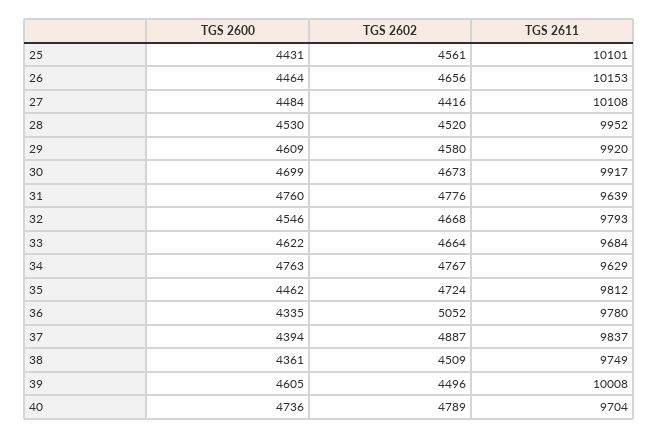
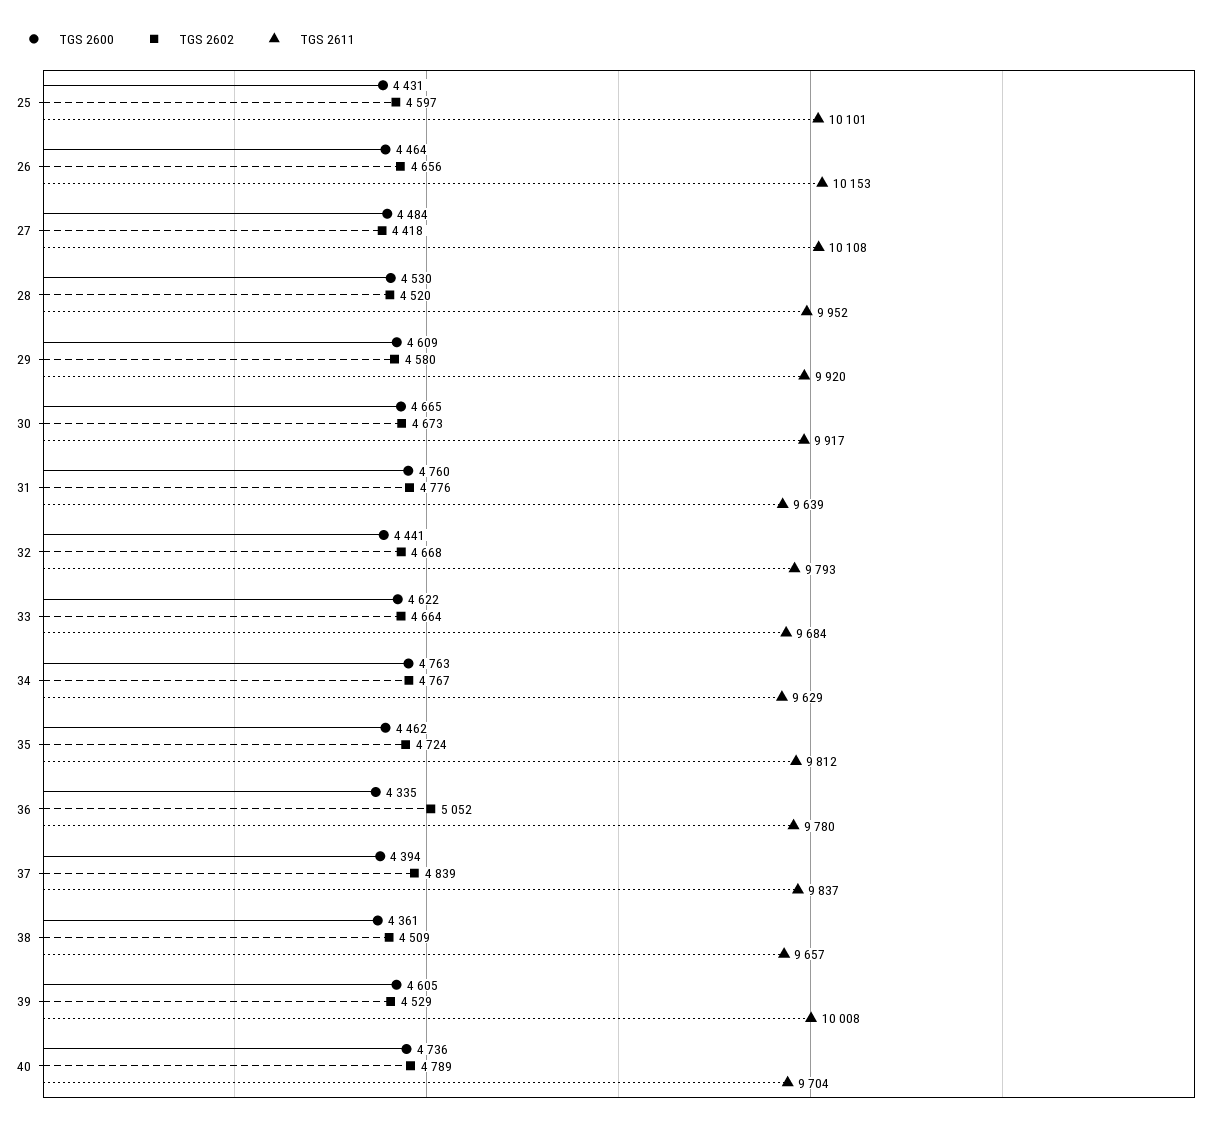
TGS 2602, 25: 4561 -> 4597
TGS 2602, 27: 4416 -> 4418
TGS 2600, 30: 4699 -> 4665
TGS 2600, 32: 4546 -> 4441
TGS 2602, 37: 4887 -> 4839
TGS 2611, 38: 9749 -> 9657
TGS 2602, 39: 4496 -> 4529

